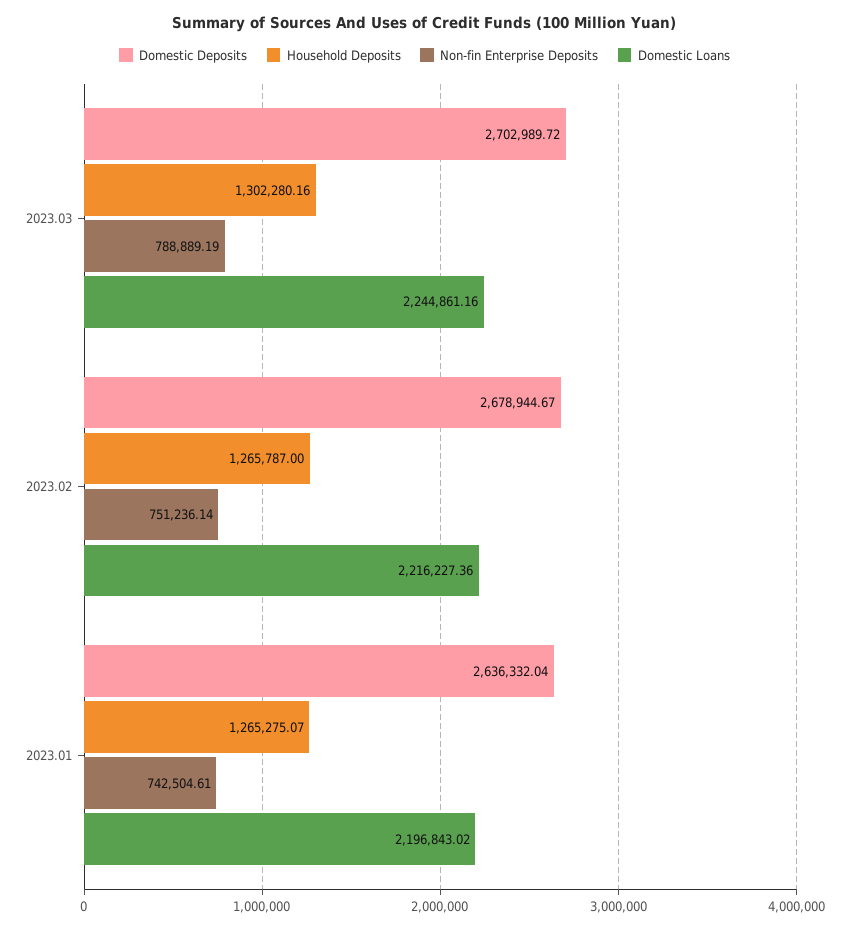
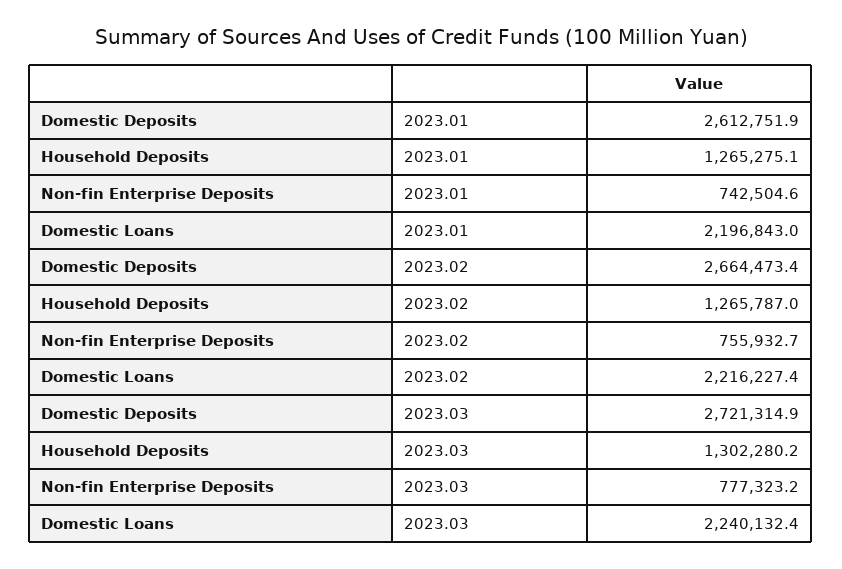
Domestic Deposits, 2023.03: 2702989.72 -> 2721314.9
Non-fin Enterprise Deposits, 2023.03: 788889.19 -> 777323.2
Domestic Loans, 2023.03: 2244861.16 -> 2240132.4
Domestic Deposits, 2023.02: 2678944.67 -> 2664473.4
Non-fin Enterprise Deposits, 2023.02: 751236.14 -> 755932.7
Domestic Deposits, 2023.01: 2636332.04 -> 2612751.9

